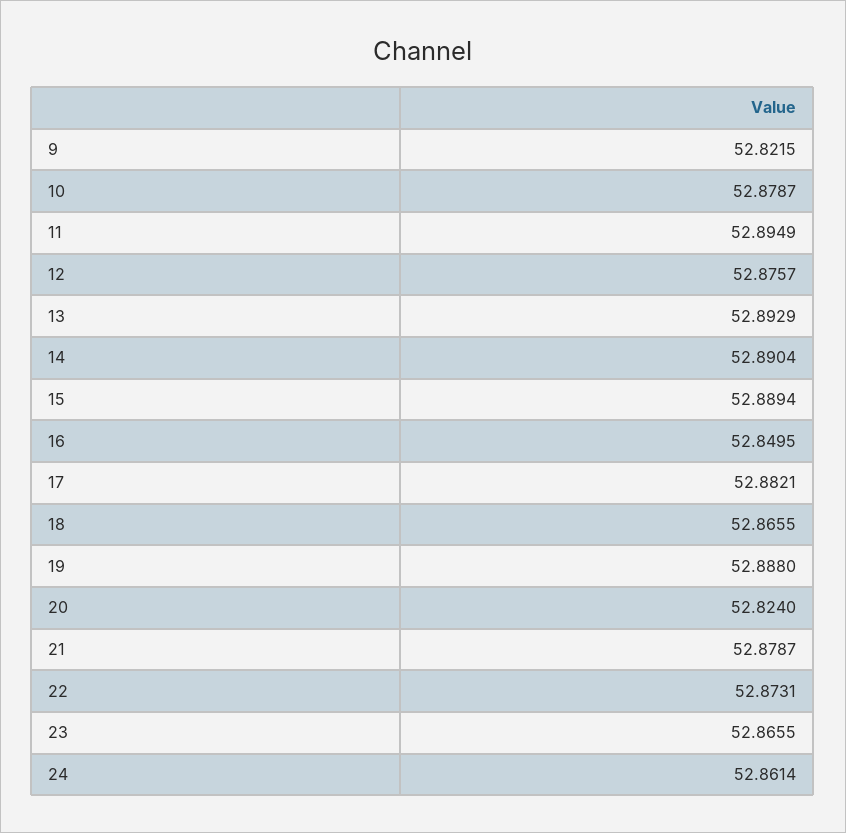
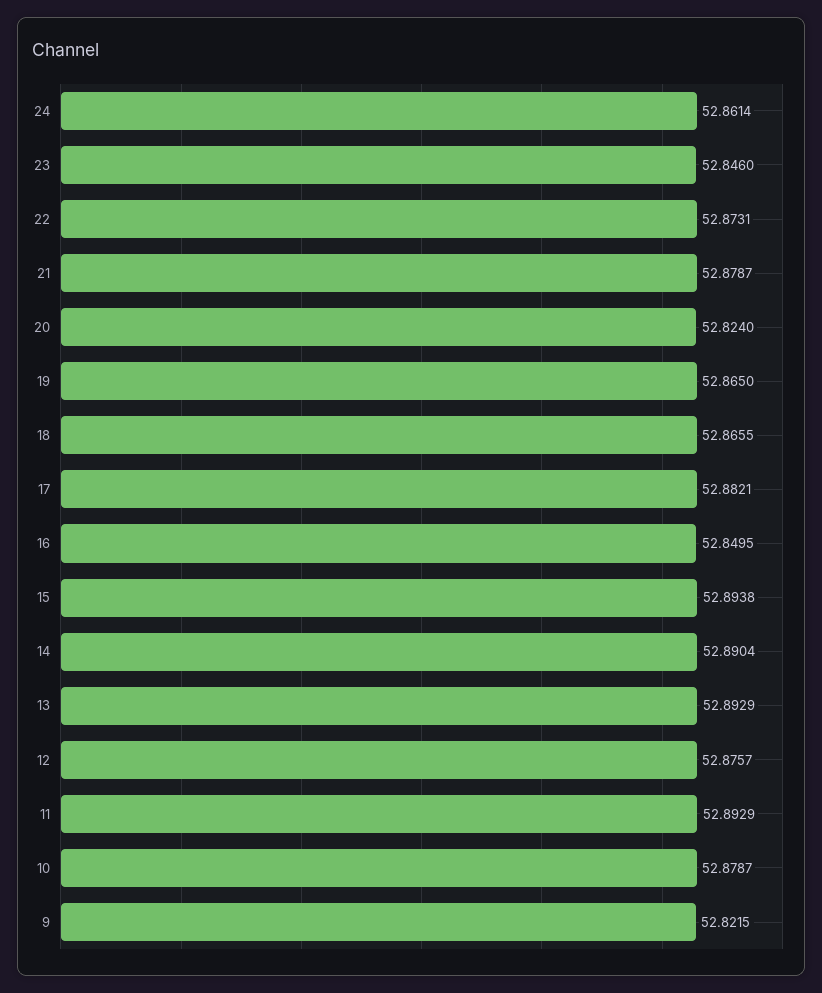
11: 52.8949 -> 52.8929
15: 52.8894 -> 52.8938
19: 52.888 -> 52.865
23: 52.8655 -> 52.846

